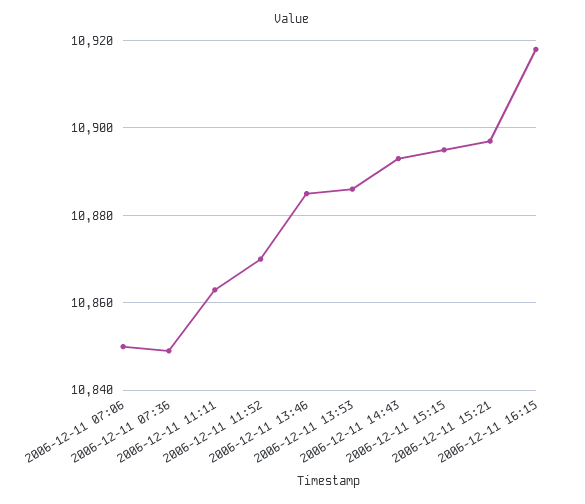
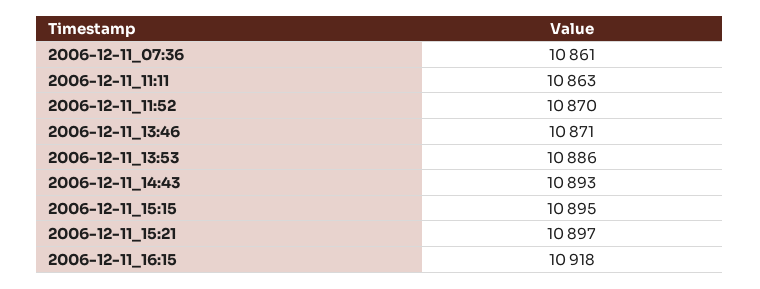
2006-12-11 07:06: 10850 -> none
2006-12-11 07:36: 10850 -> 10861
2006-12-11 13:46: 10885 -> 10871

